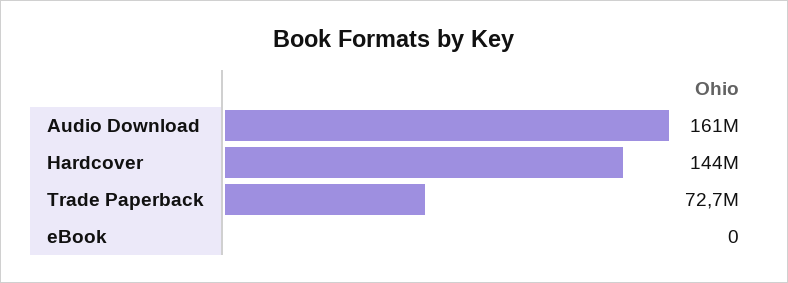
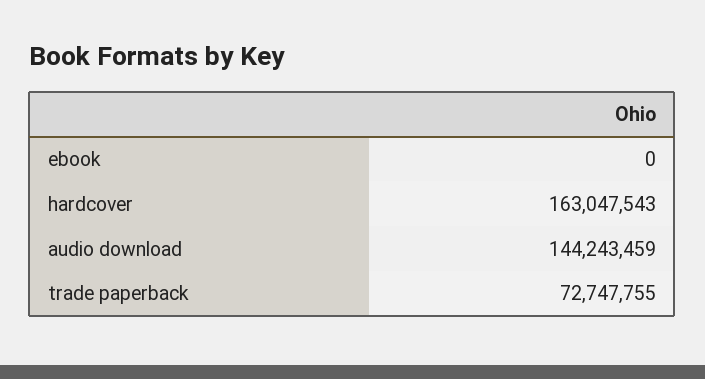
Audio Download: 161000000 -> 144243459
Hardcover: 144000000 -> 163047543

